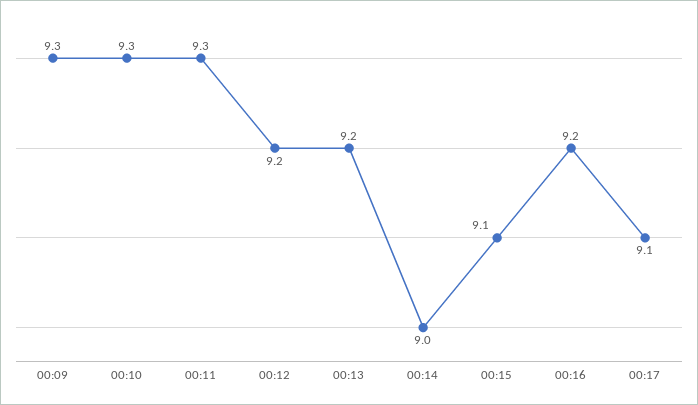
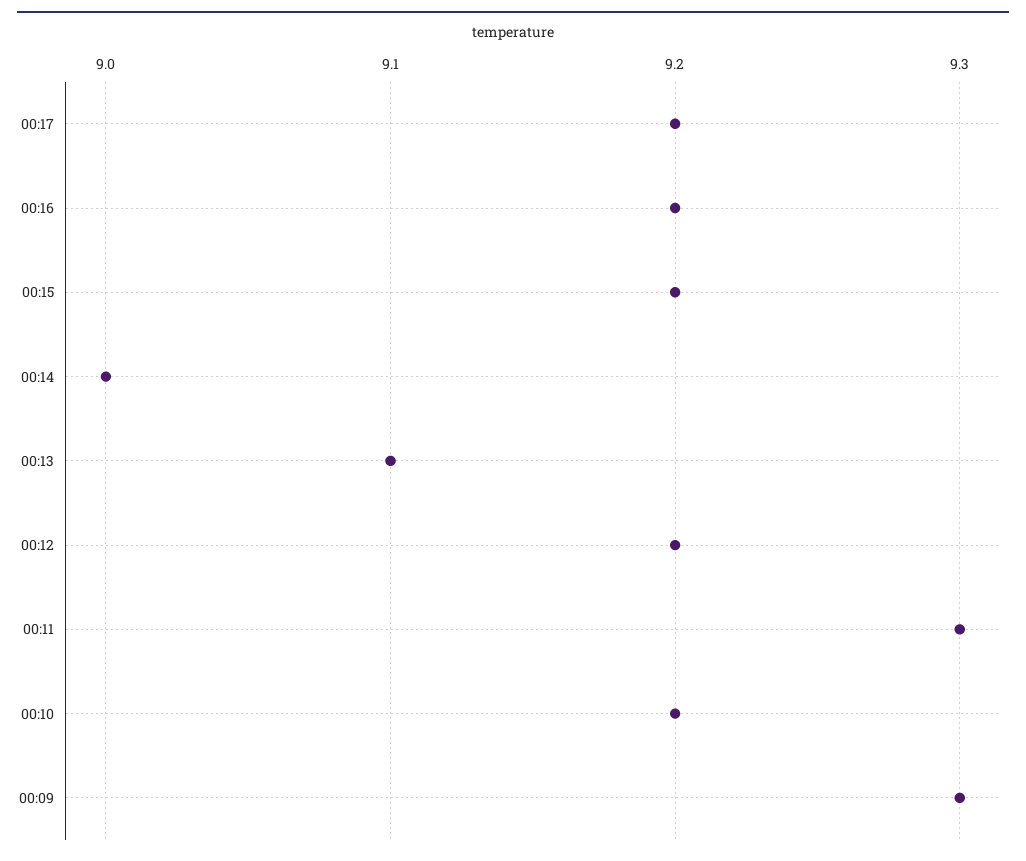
00:10: 9.3 -> 9.2
00:13: 9.2 -> 9.1
00:15: 9.1 -> 9.2
00:17: 9.1 -> 9.2

